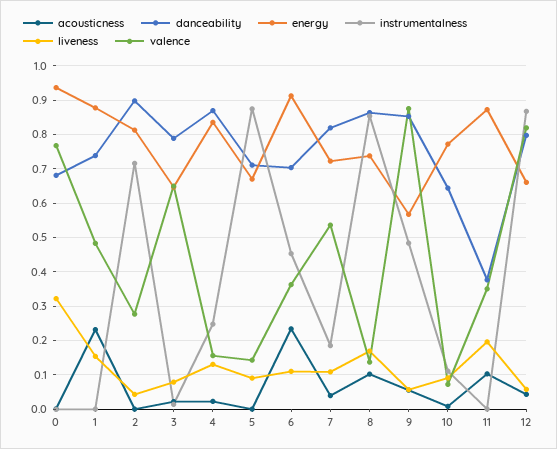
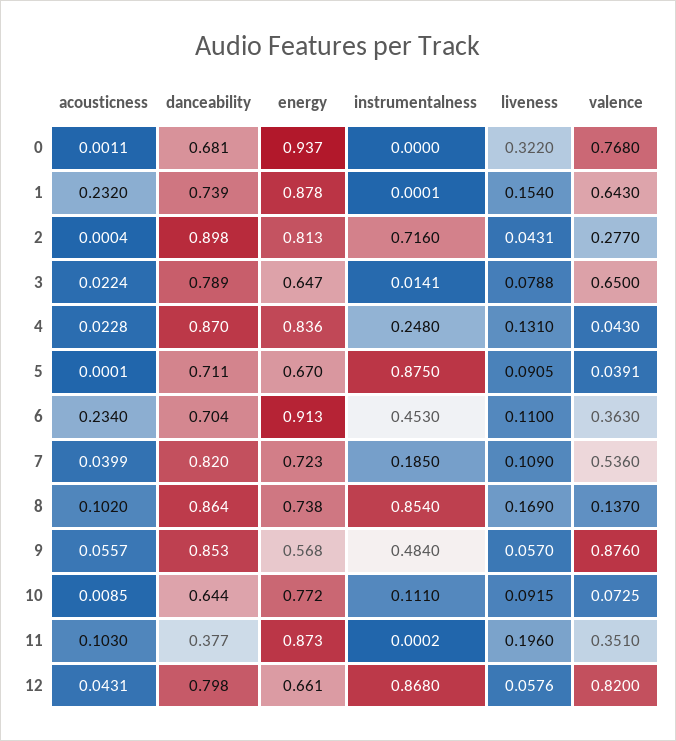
valence, 1: 0.48 -> 0.643
valence, 4: 0.16 -> 0.043
valence, 5: 0.14 -> 0.0391

